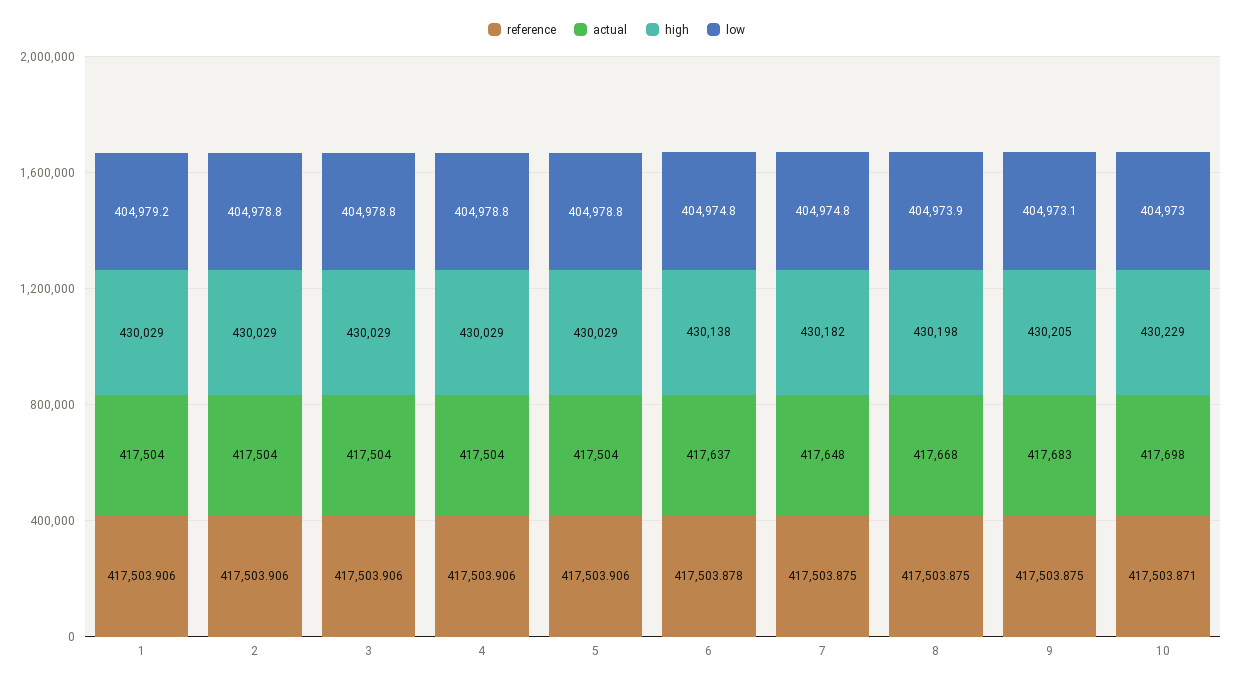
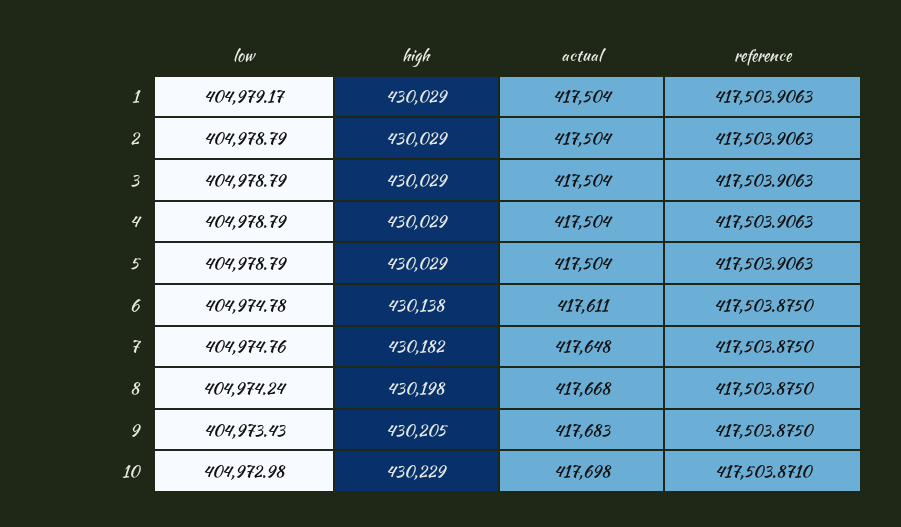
reference, 6: 417503.878 -> 417503.875
actual, 6: 417637 -> 417611
low, 8: 404973.9 -> 404974.24
low, 9: 404973.1 -> 404973.43

